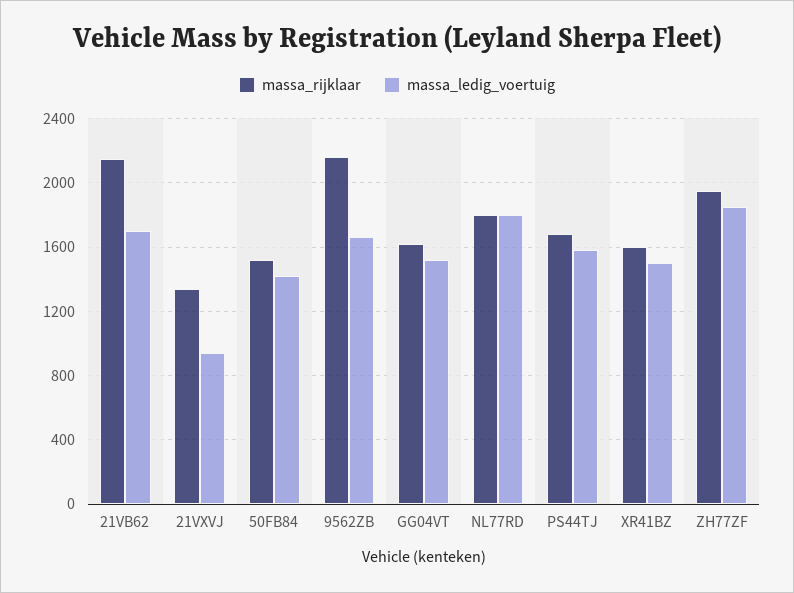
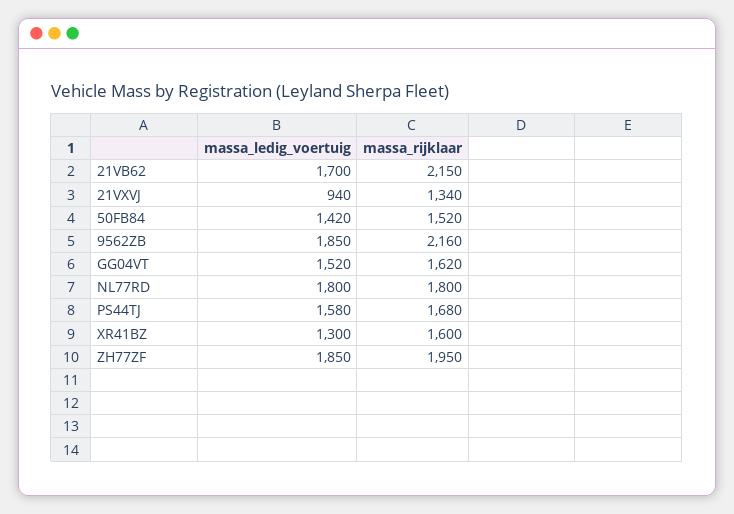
massa_ledig_voertuig, 9562ZB: 1650 -> 1850
massa_ledig_voertuig, XR41BZ: 1500 -> 1300

